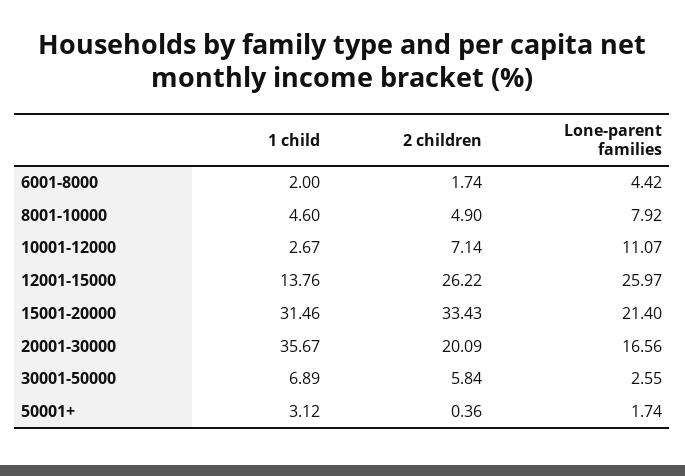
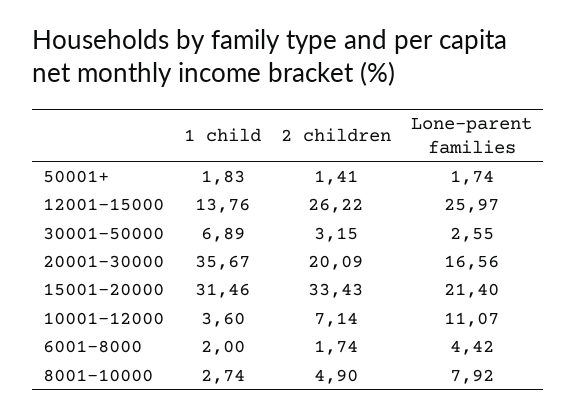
1 child, 8001-10000: 4.6 -> 2.74
1 child, 10001-12000: 2.67 -> 3.6
2 children, 30001-50000: 5.84 -> 3.15
1 child, 50001+: 3.12 -> 1.83
2 children, 50001+: 0.36 -> 1.41

